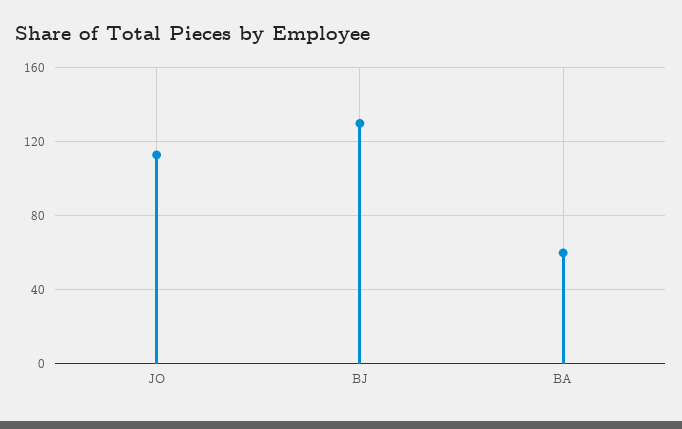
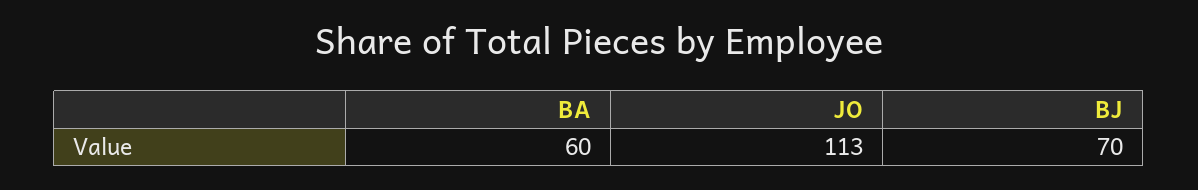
BJ: 130 -> 70

